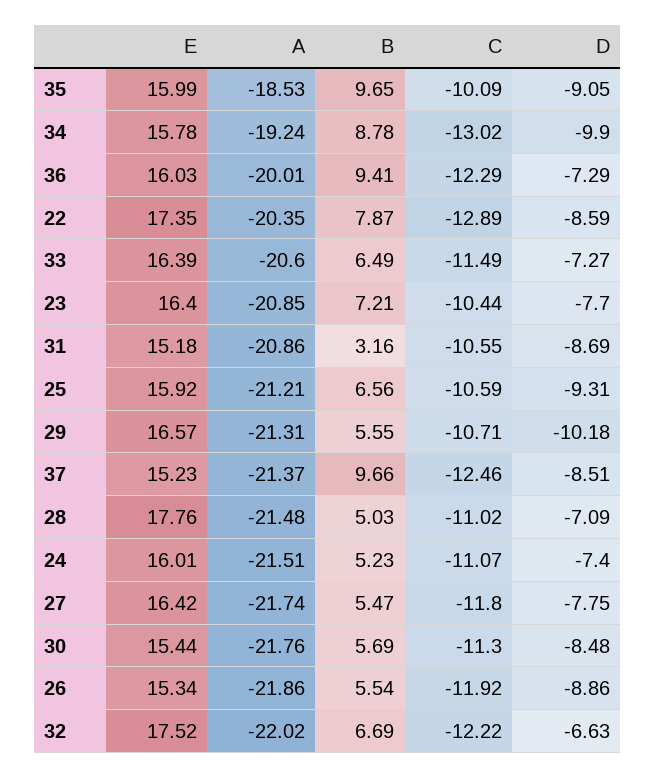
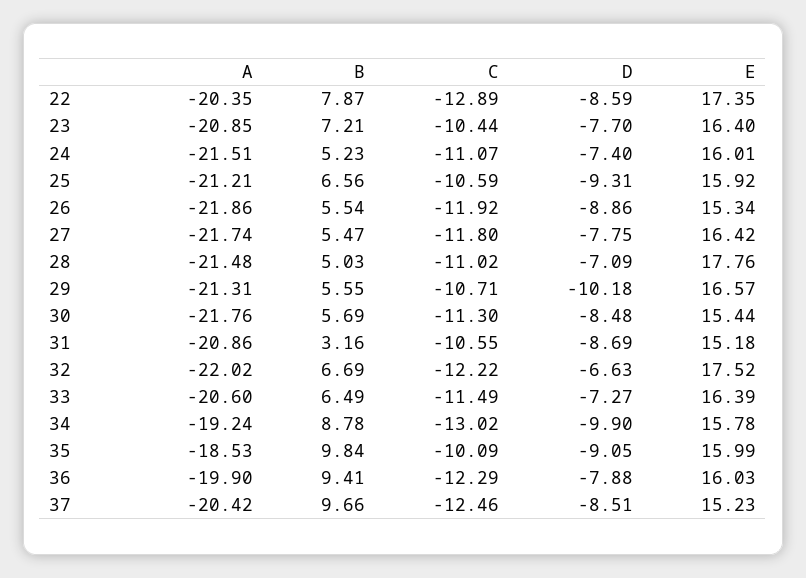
B, 35: 9.65 -> 9.84
A, 36: -20.01 -> -19.9
D, 36: -7.29 -> -7.88
A, 37: -21.37 -> -20.42

